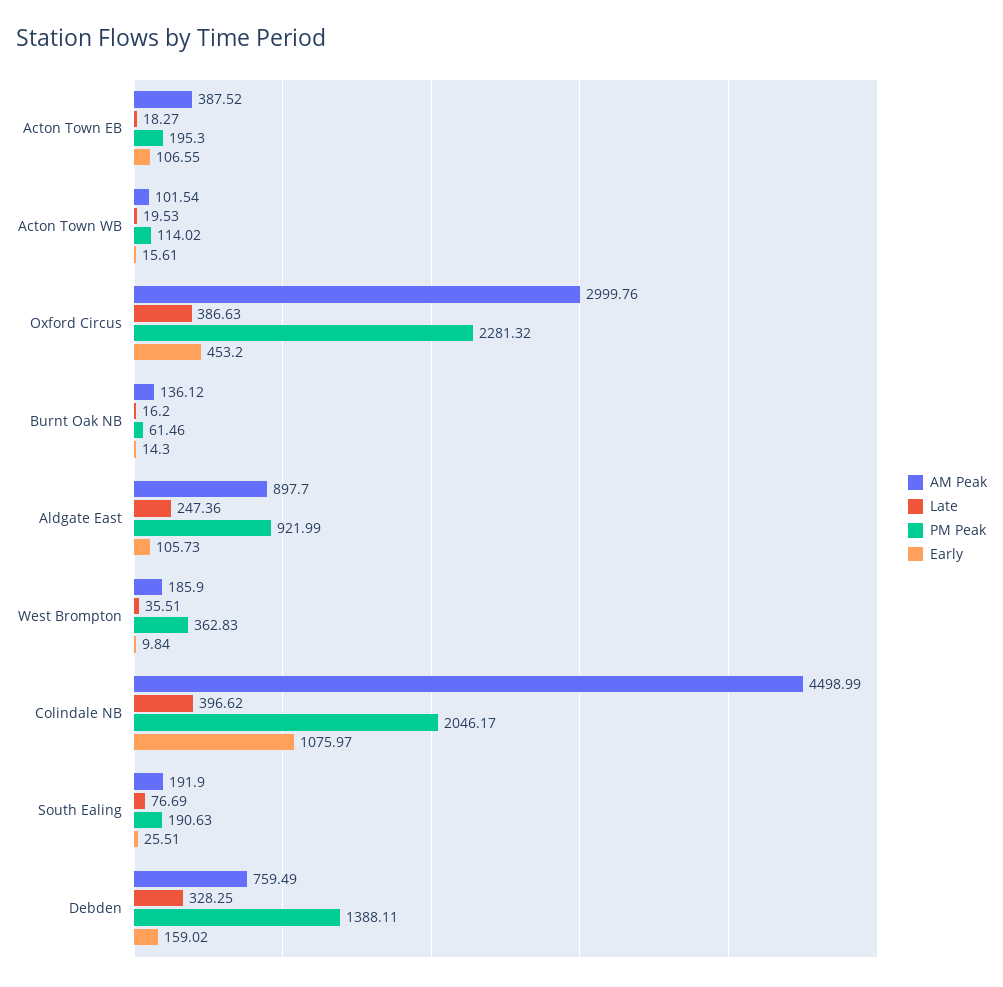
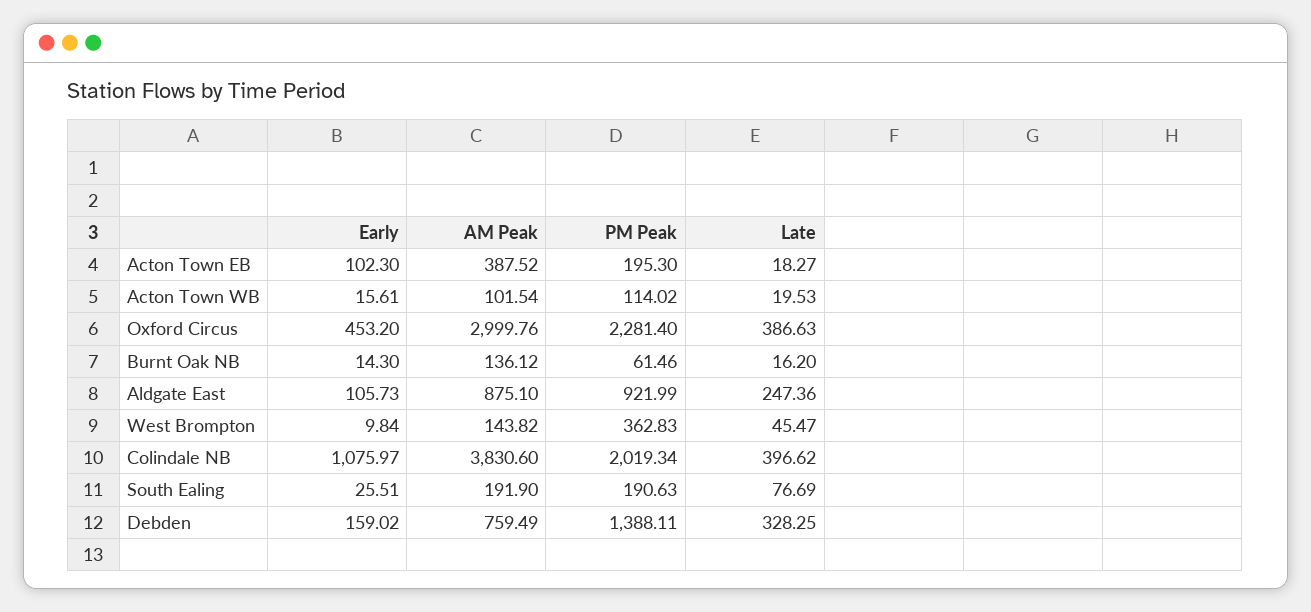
Early, Acton Town EB: 106.55 -> 102.3
PM Peak, Oxford Circus: 2281.32 -> 2281.4
AM Peak, Aldgate East: 897.7 -> 875.1
AM Peak, West Brompton: 185.9 -> 143.82
Late, West Brompton: 35.51 -> 45.47
AM Peak, Colindale NB: 4498.99 -> 3830.6
PM Peak, Colindale NB: 2046.17 -> 2019.34

